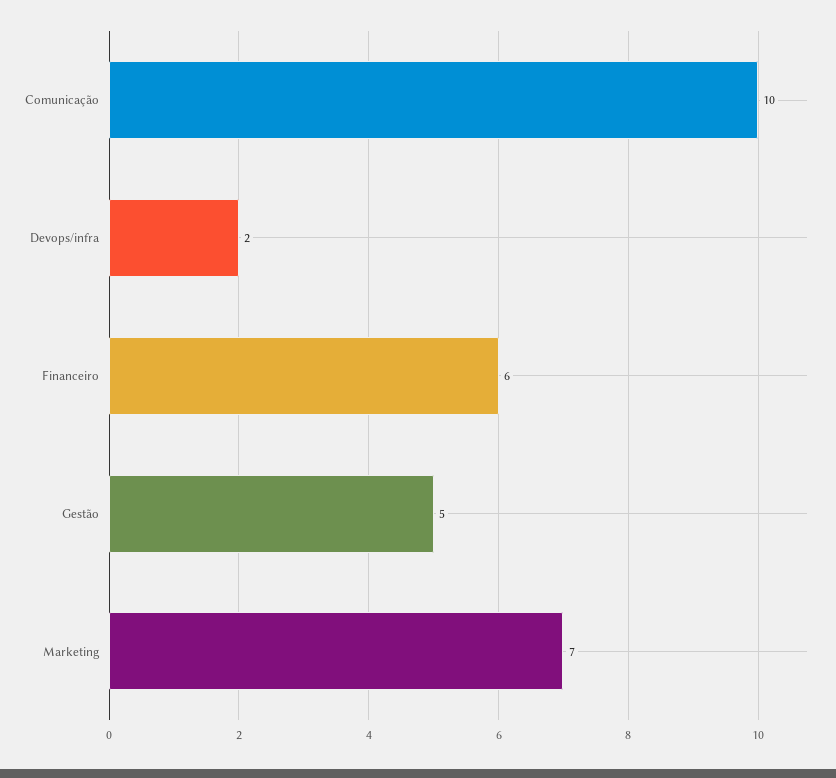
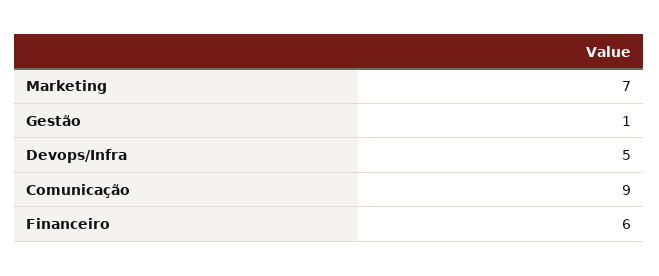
Comunicação: 10 -> 9
Devops/infra: 2 -> 5
Gestão: 5 -> 1

